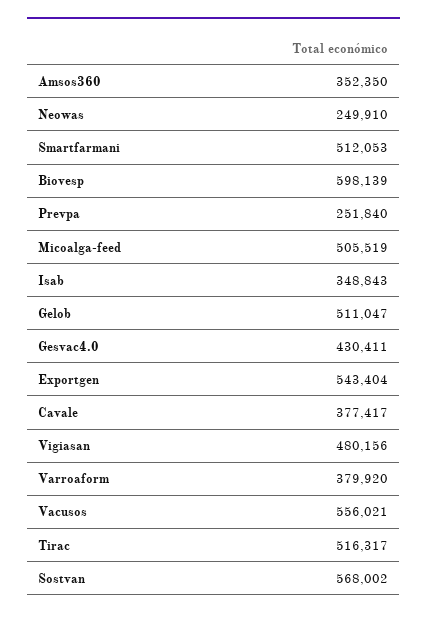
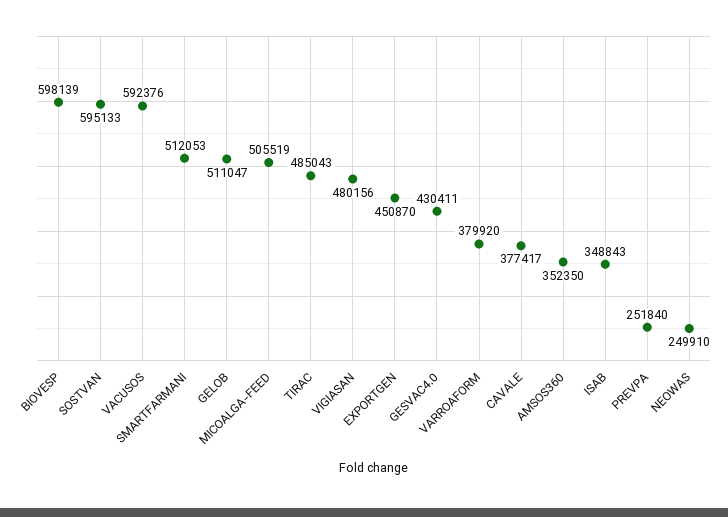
Exportgen: 543404 -> 450870
Vacusos: 556021 -> 592376
Tirac: 516317 -> 485043
Sostvan: 568002 -> 595133

